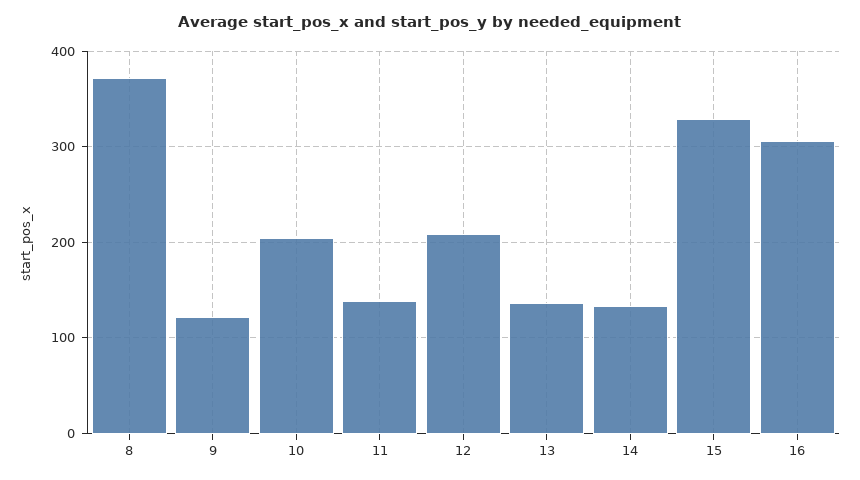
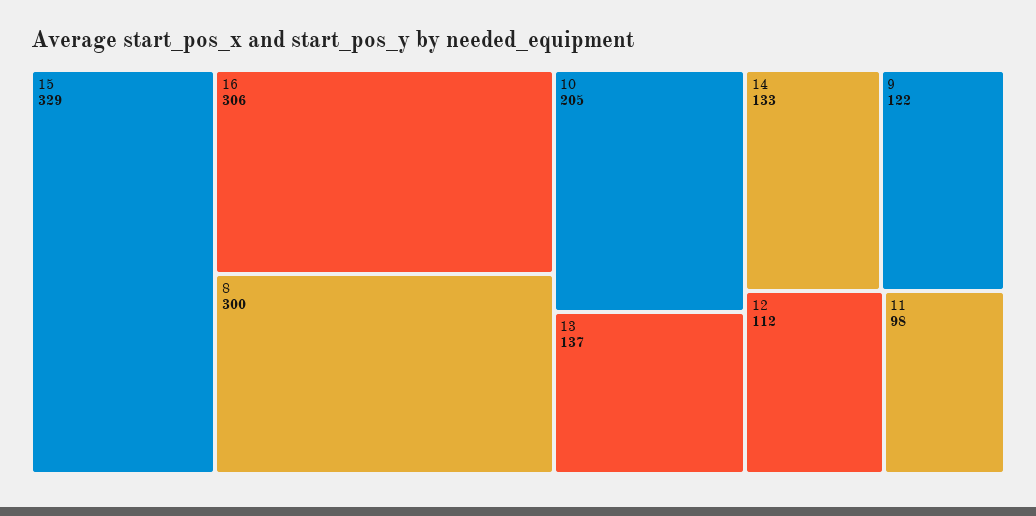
8: 370 -> 300
11: 140 -> 98
12: 210 -> 112

